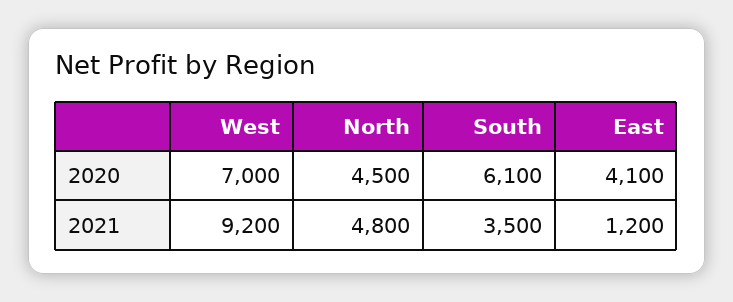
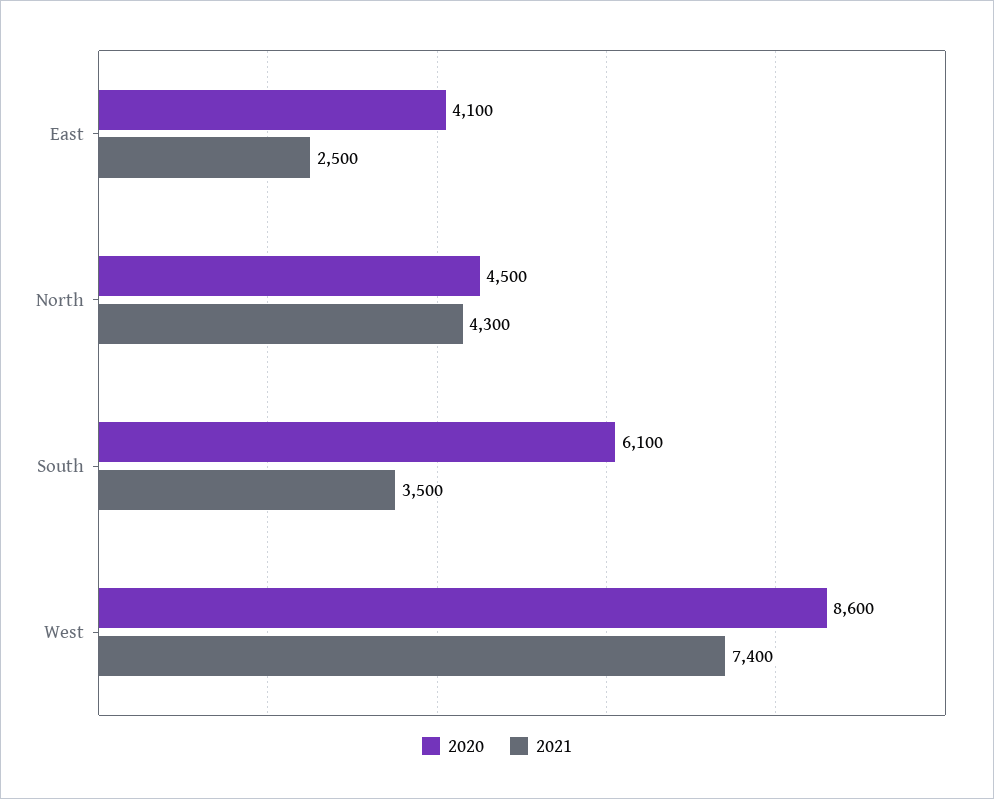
2020, West: 7000 -> 8600
2021, West: 9200 -> 7400
2021, North: 4800 -> 4300
2021, East: 1200 -> 2500

